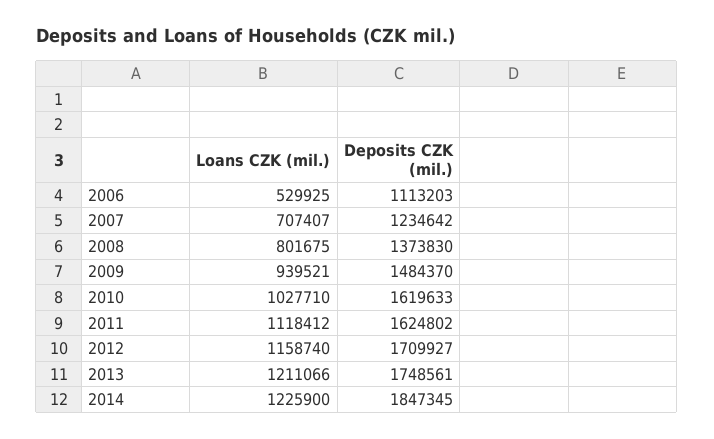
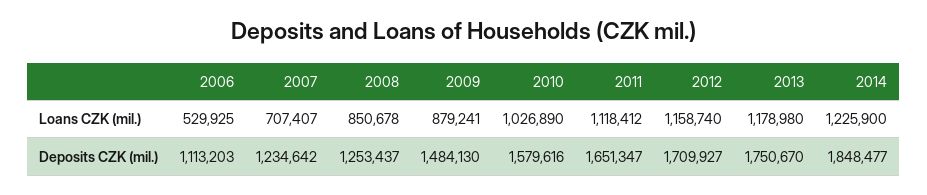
Loans CZK (mil.), 2008: 801675 -> 850678
Deposits CZK (mil.), 2008: 1373830 -> 1253437
Loans CZK (mil.), 2009: 939521 -> 879241
Deposits CZK (mil.), 2009: 1484370 -> 1484130
Loans CZK (mil.), 2010: 1027710 -> 1026890
Deposits CZK (mil.), 2010: 1619633 -> 1579616
Deposits CZK (mil.), 2011: 1624802 -> 1651347
Loans CZK (mil.), 2013: 1211066 -> 1178980
Deposits CZK (mil.), 2013: 1748561 -> 1750670
Deposits CZK (mil.), 2014: 1847345 -> 1848477

